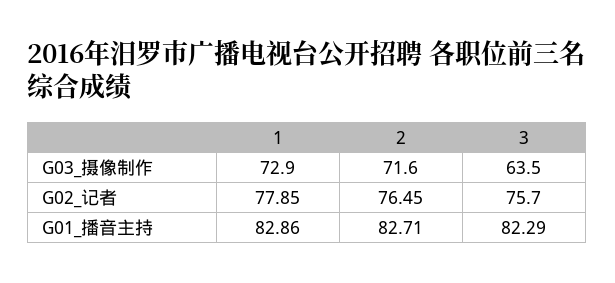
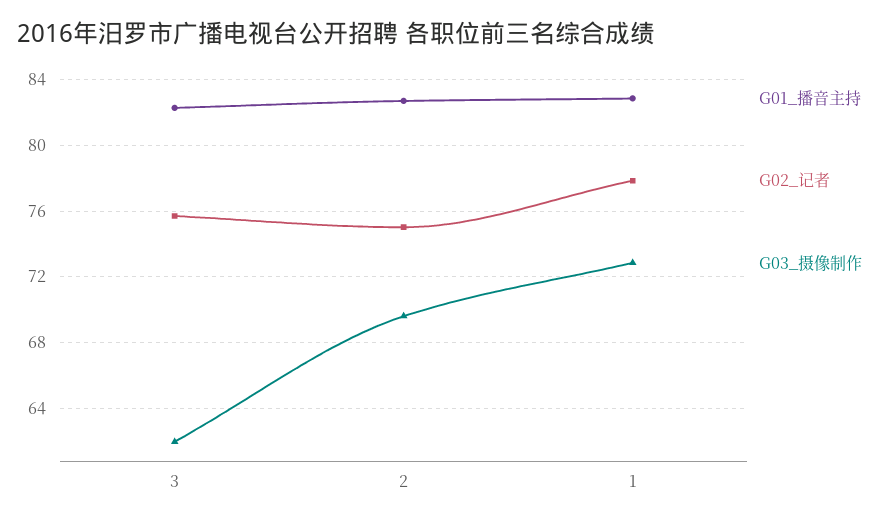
G03_摄像制作, 2: 71.6 -> 69.5
G03_摄像制作, 3: 63.5 -> 62
G02_记者, 2: 76.45 -> 75

